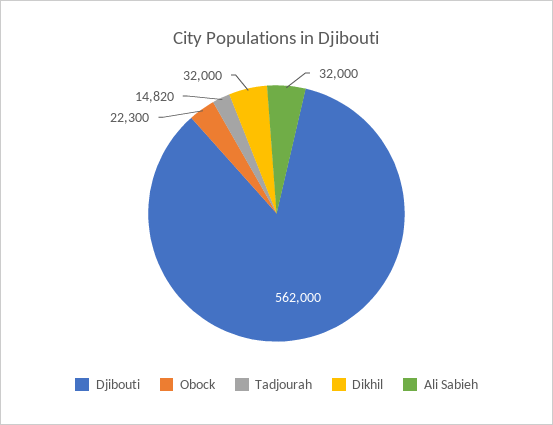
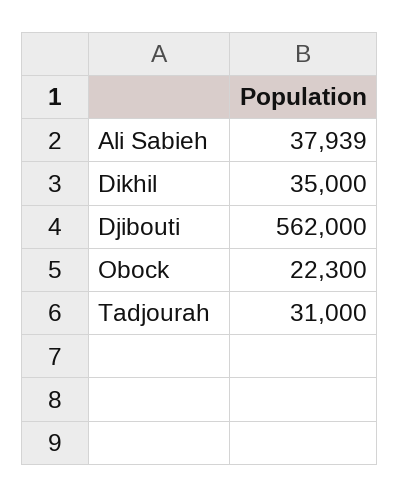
Tadjourah: 14820 -> 31000
Dikhil: 32000 -> 35000
Ali Sabieh: 32000 -> 37939

